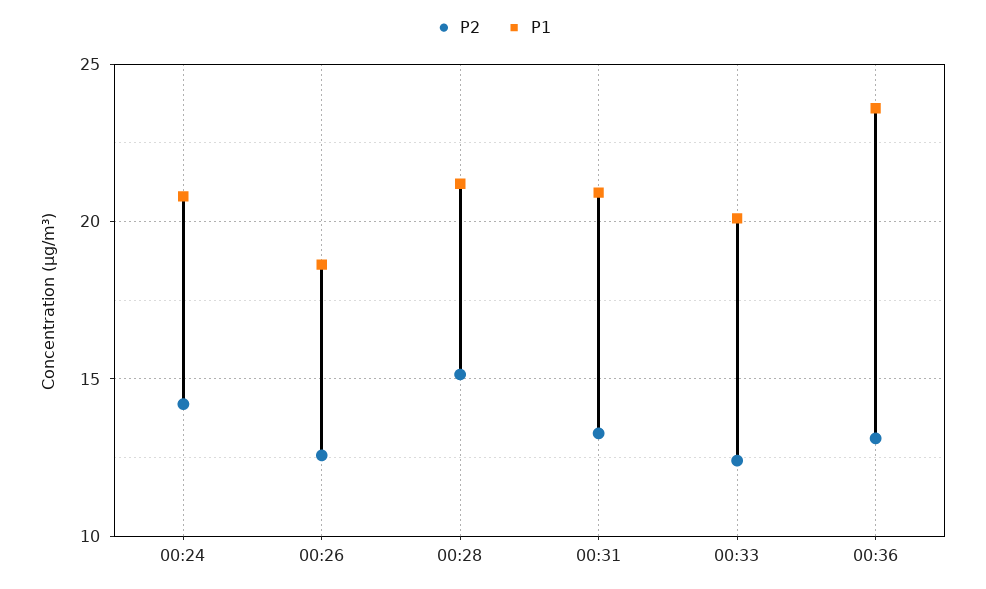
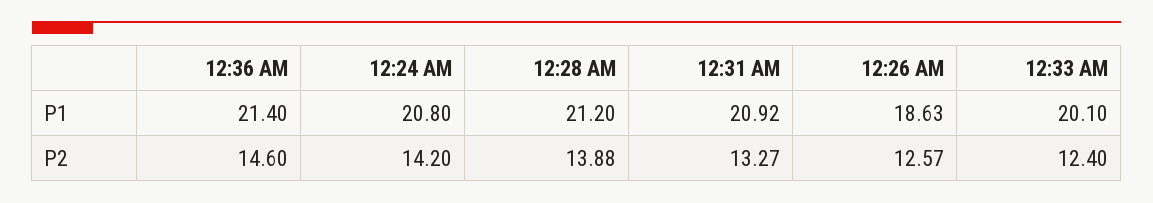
P2, 00:28: 15 -> 13.88
P2, 00:36: 13 -> 14.6
P1, 00:36: 23.5 -> 21.4

